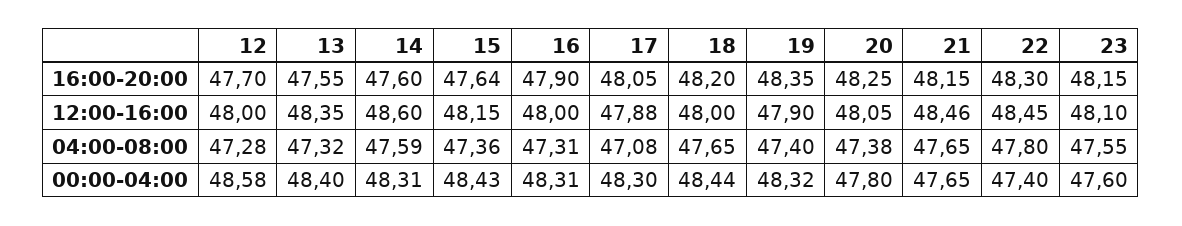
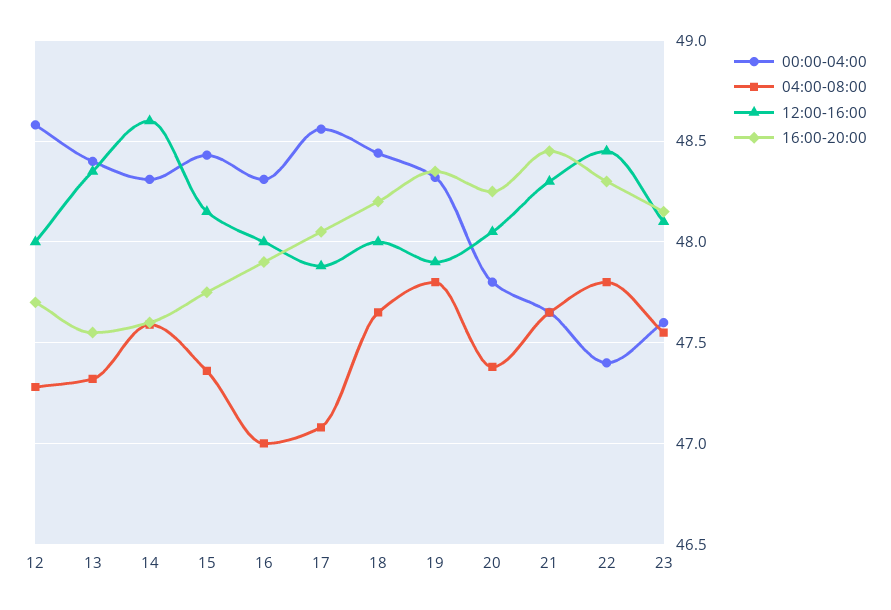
16:00-20:00, 15: 47.64 -> 47.75
16:00-20:00, 21: 48.15 -> 48.45
12:00-16:00, 21: 48.46 -> 48.3
04:00-08:00, 16: 47.31 -> 47
04:00-08:00, 19: 47.4 -> 47.8
00:00-04:00, 17: 48.3 -> 48.55

